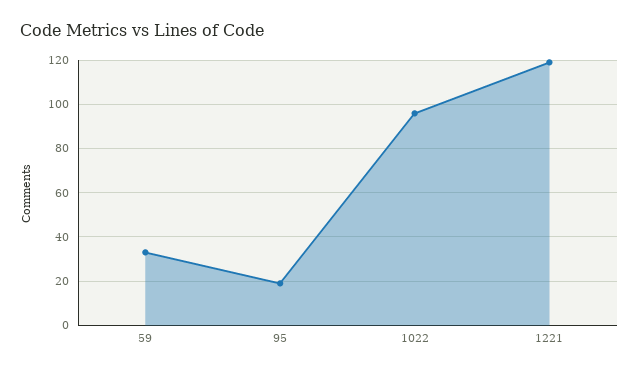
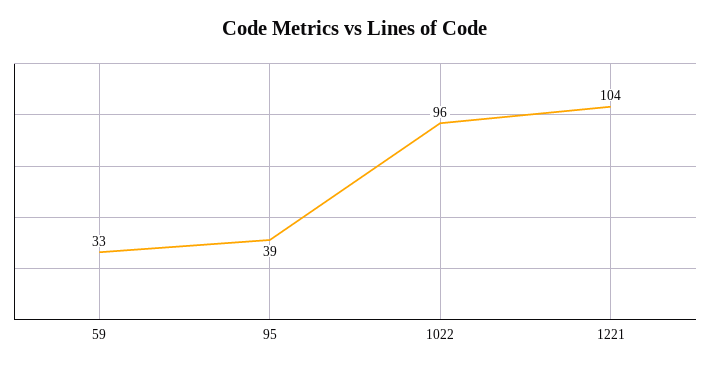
95: 20 -> 39
1221: 120 -> 104

